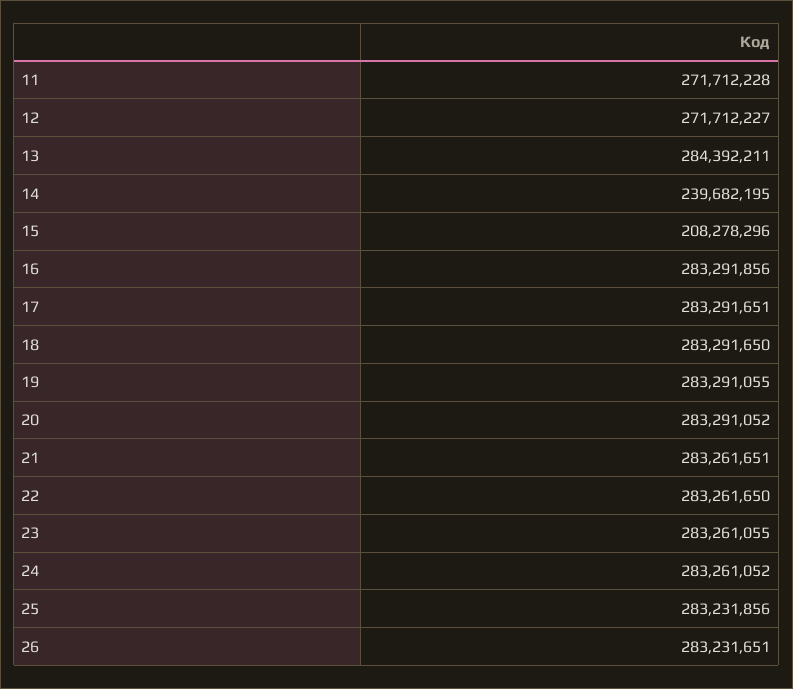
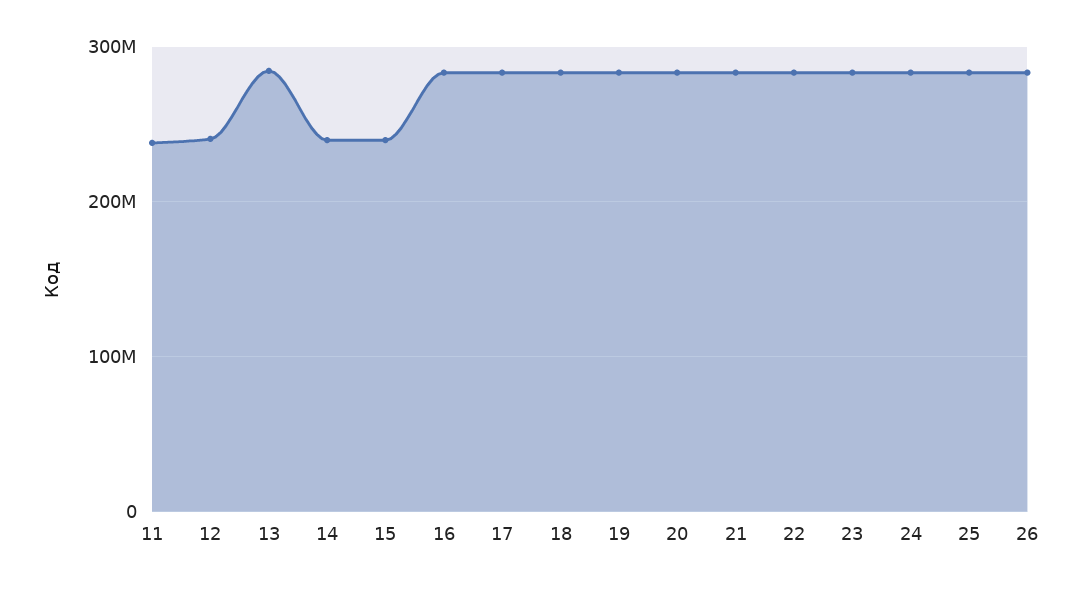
11: 271712228 -> 240000000
12: 271712227 -> 240000000
15: 208278296 -> 240000000

